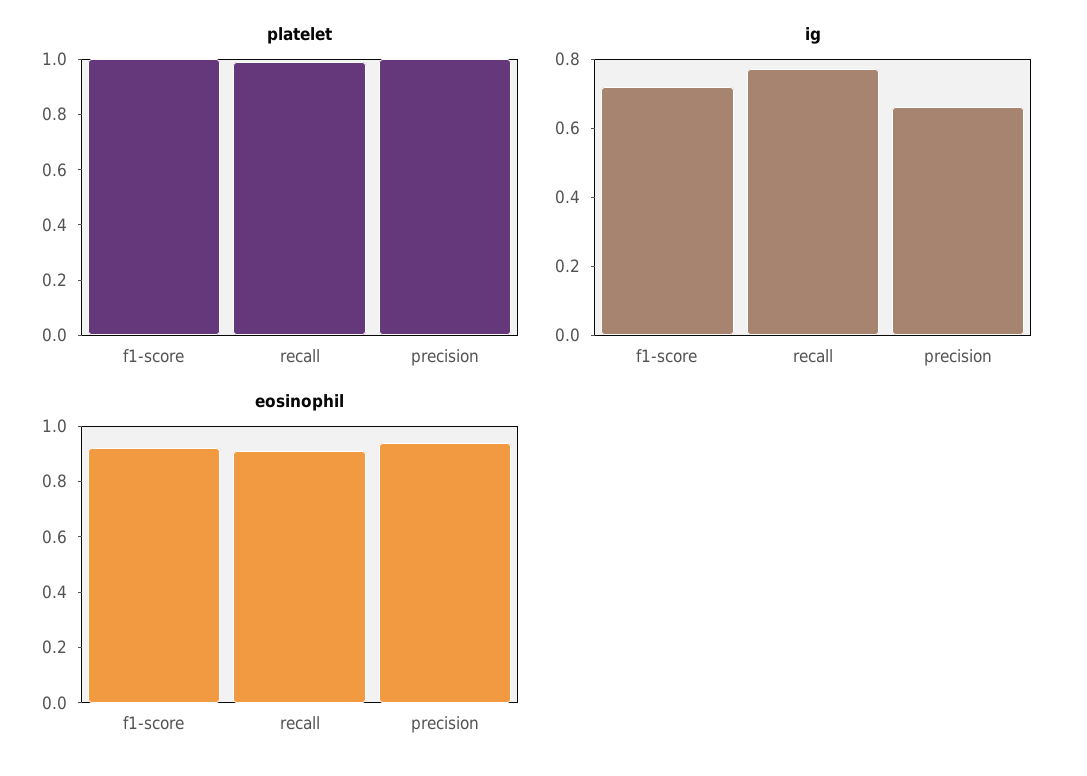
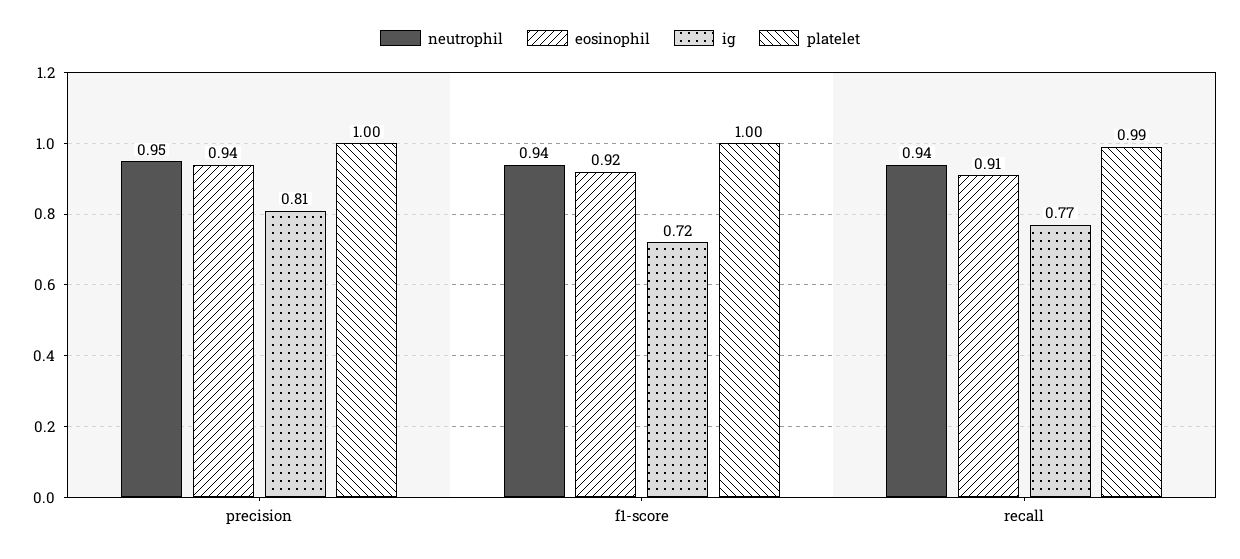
ig, precision: 0.65 -> 0.81
neutrophil, precision: none -> 0.95
neutrophil, f1-score: none -> 0.94
neutrophil, recall: none -> 0.94

